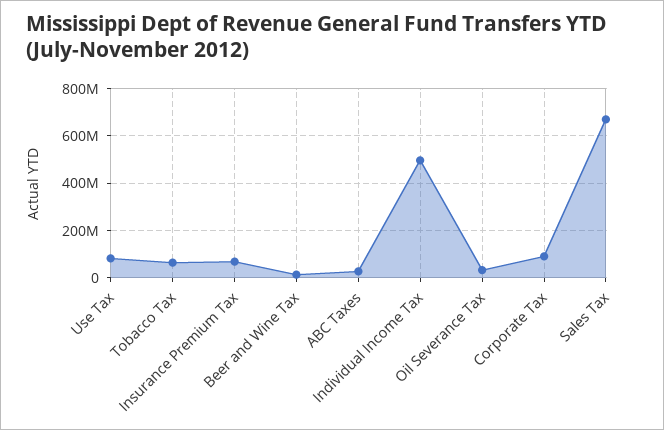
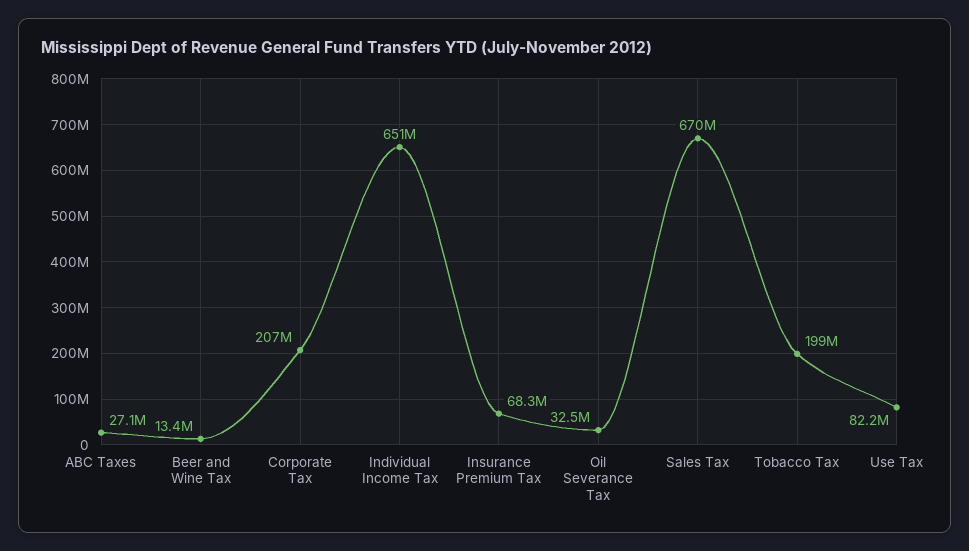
Tobacco Tax: 50000000 -> 199000000
Individual Income Tax: 500000000 -> 651000000
Corporate Tax: 100000000 -> 207000000

